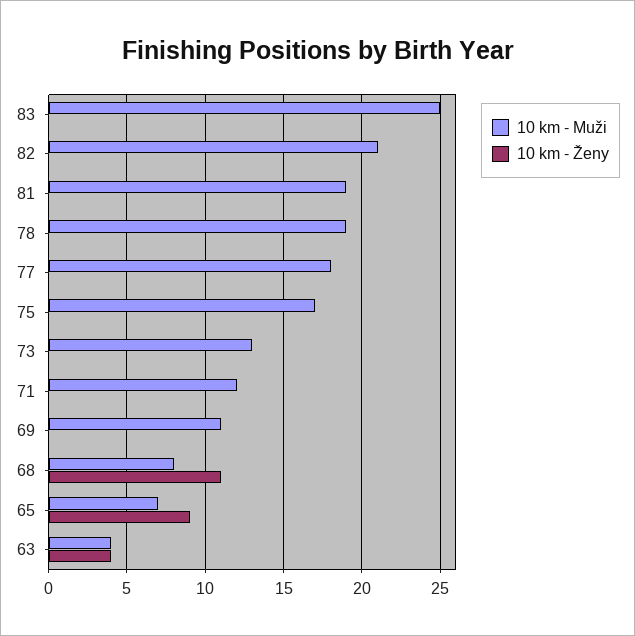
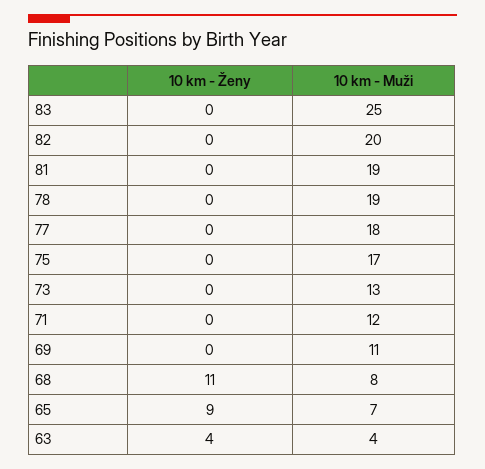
10 km - Muži, 82: 21 -> 20

